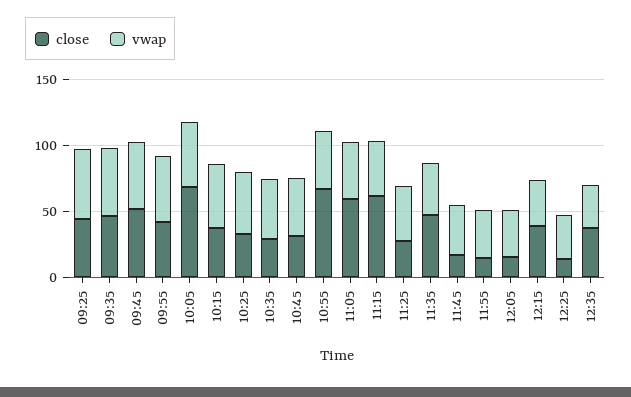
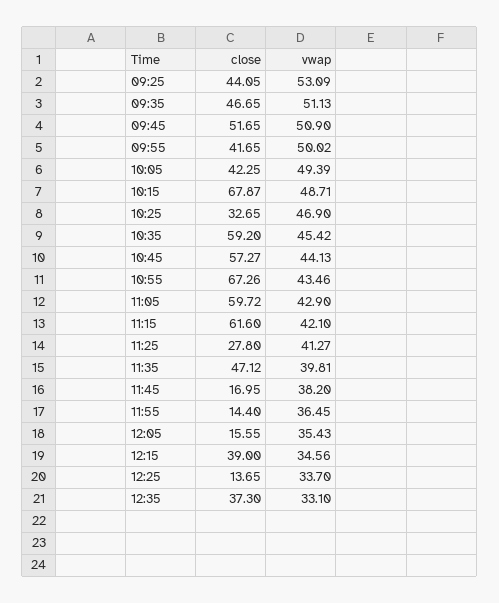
close, 10:05: 70 -> 42.25
close, 10:15: 40 -> 67.87
close, 10:35: 30 -> 59.2
close, 10:45: 30 -> 57.27

